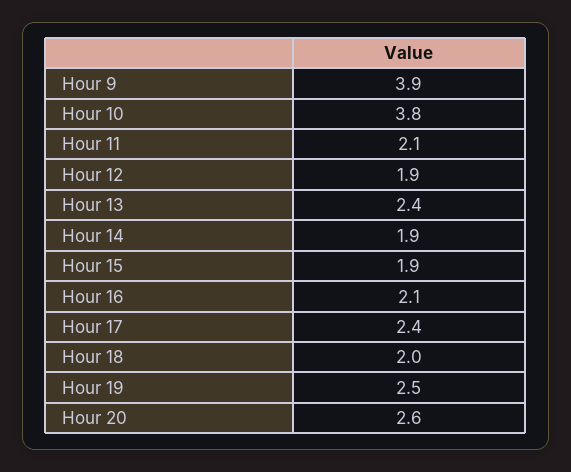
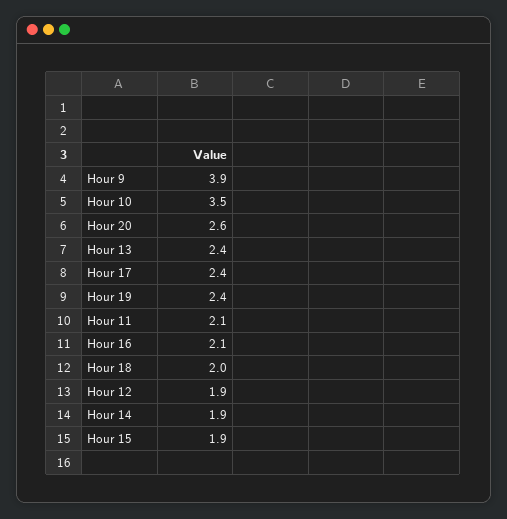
Hour 10: 3.8 -> 3.5
Hour 19: 2.5 -> 2.4

